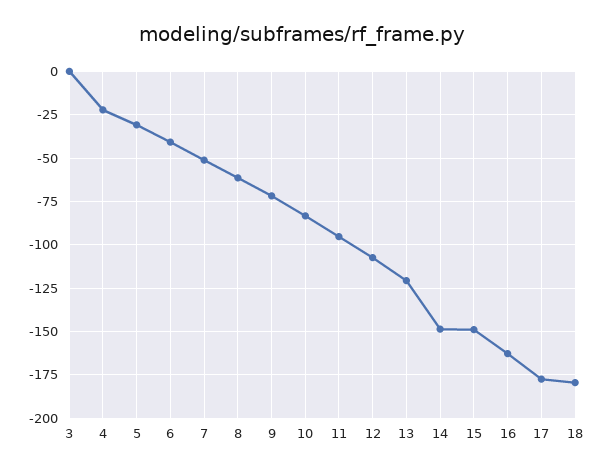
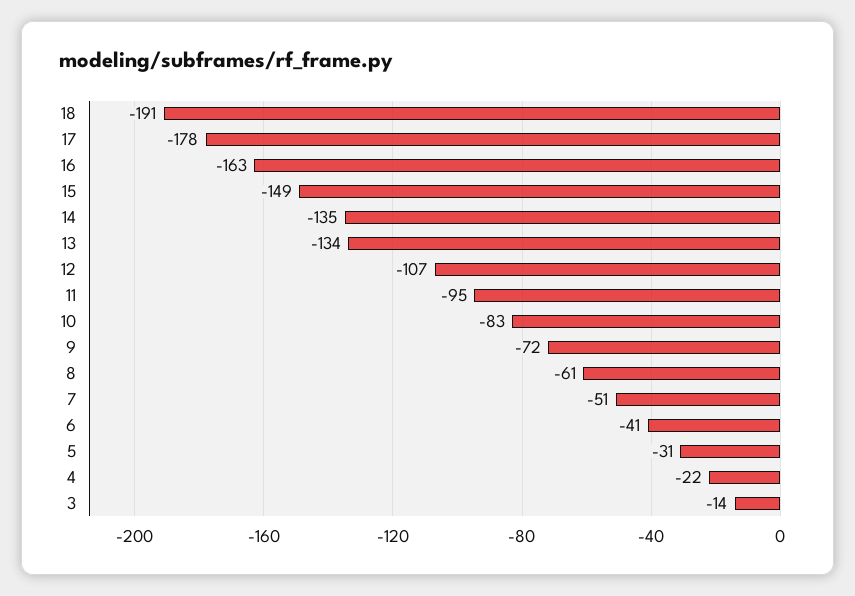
3: 0 -> -14
13: -120 -> -134
14: -150 -> -135
18: -180 -> -191

